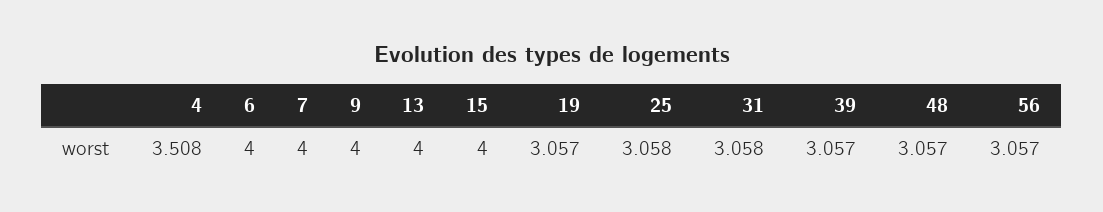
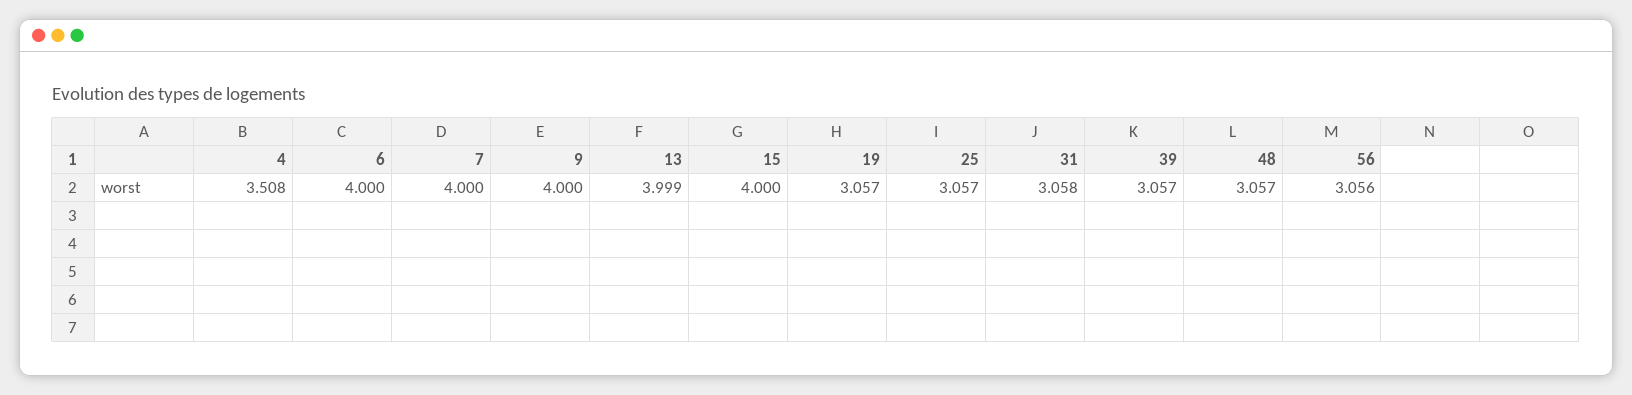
13: 4 -> 3.999
25: 3.058 -> 3.057
56: 3.057 -> 3.056

